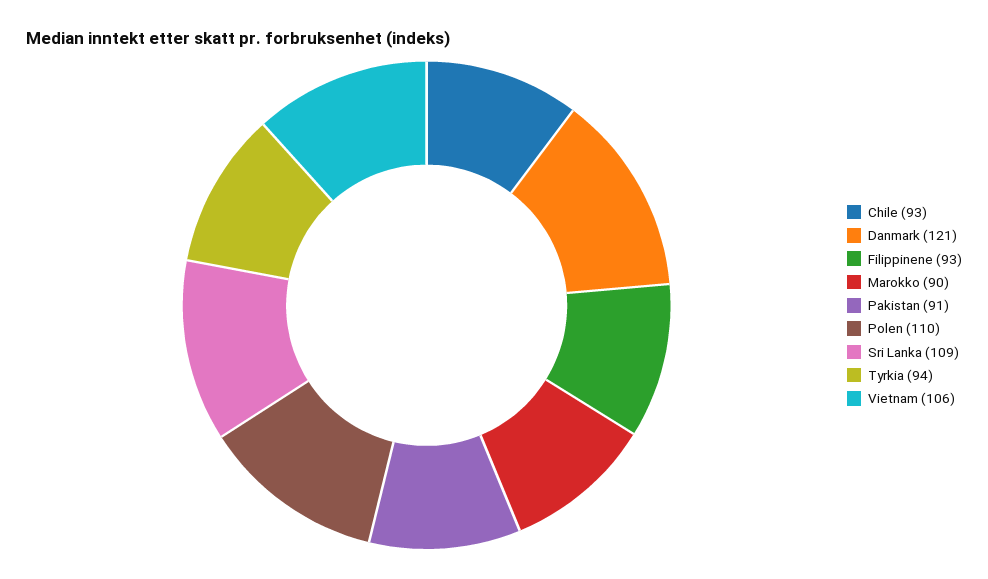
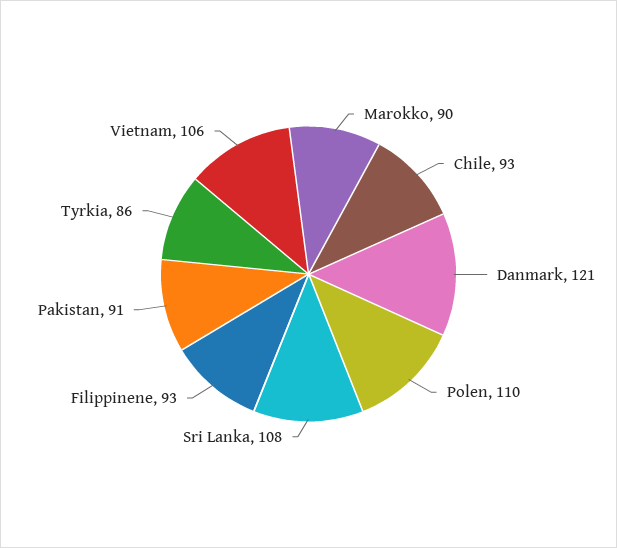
Sri Lanka: 109 -> 108
Tyrkia: 94 -> 86

